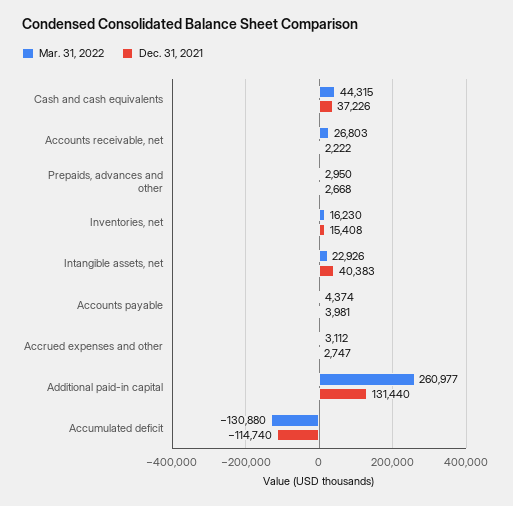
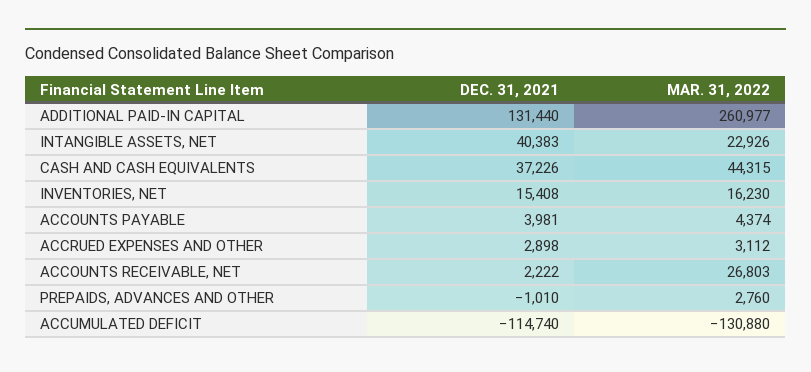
Mar. 31, 2022, Prepaids, advances and other: 2950 -> 2760
Dec. 31, 2021, Prepaids, advances and other: 2668 -> -1010
Dec. 31, 2021, Accrued expenses and other: 2747 -> 2898

